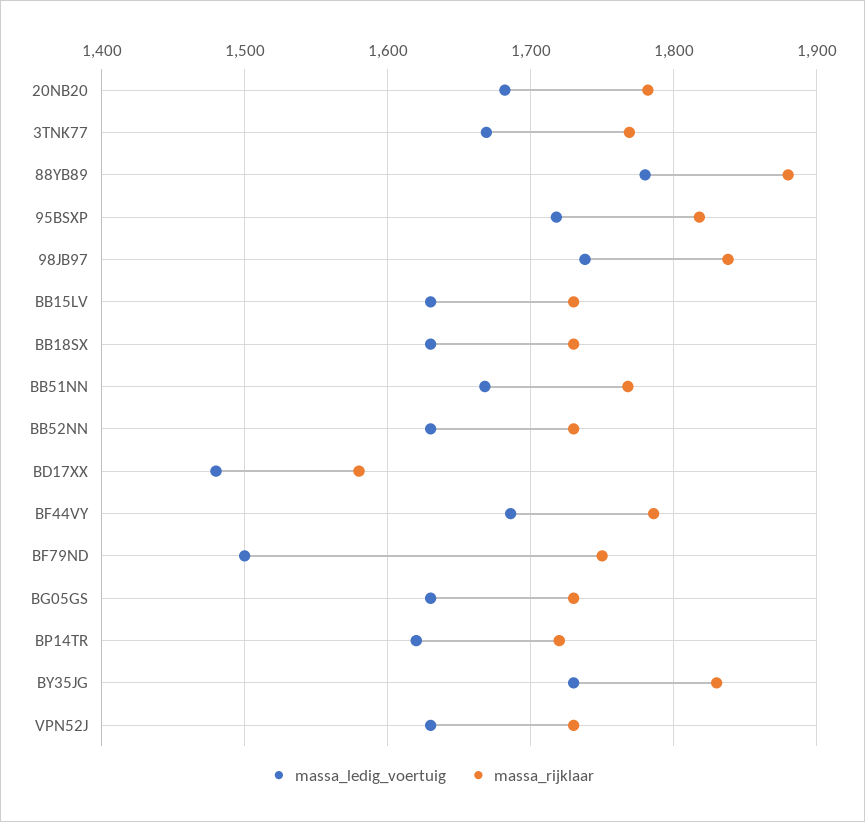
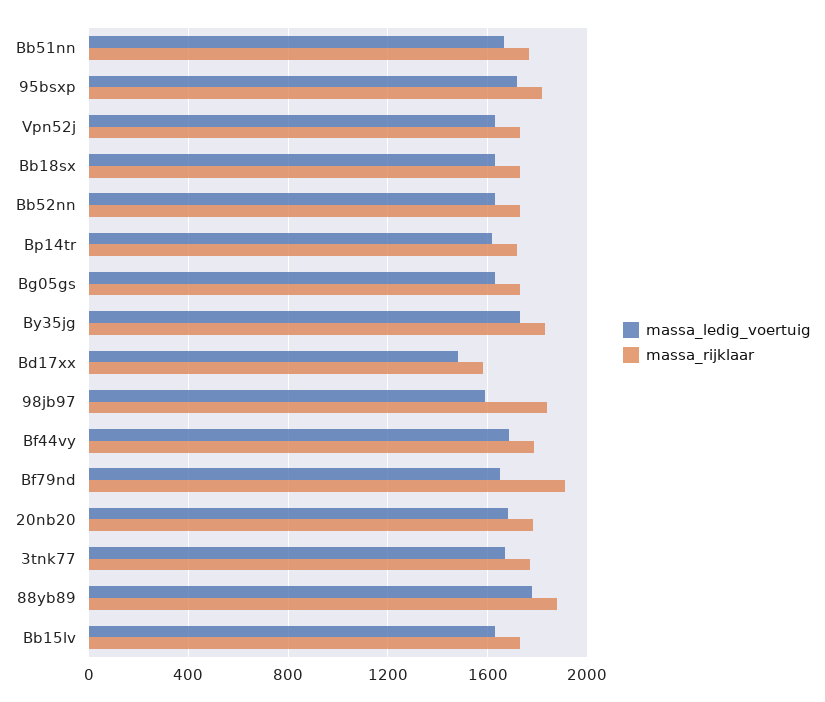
massa_ledig_voertuig, 98JB97: 1740 -> 1600
massa_ledig_voertuig, BF79ND: 1500 -> 1650
massa_rijklaar, BF79ND: 1750 -> 1900

